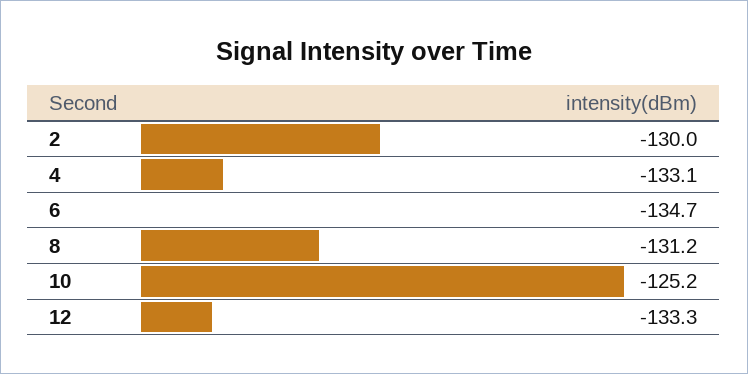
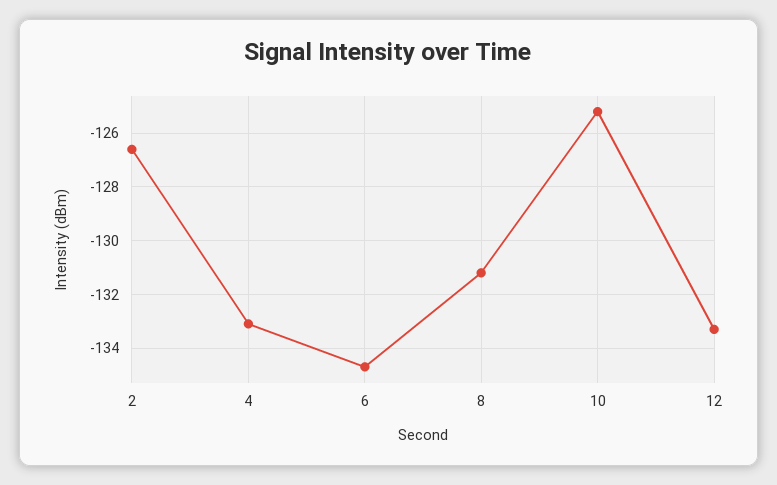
2: -130 -> -126.5

